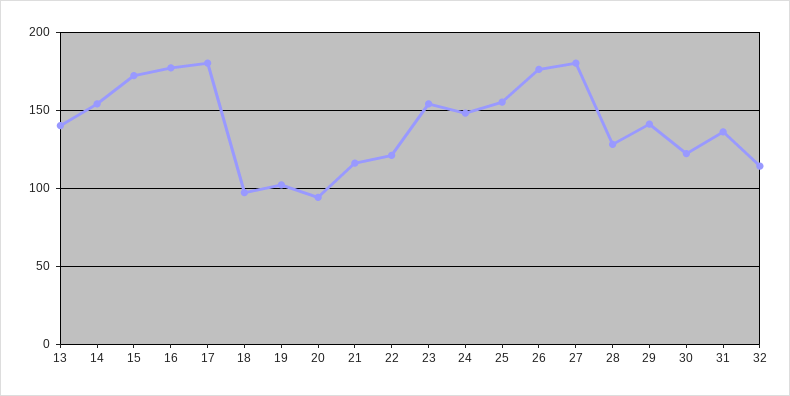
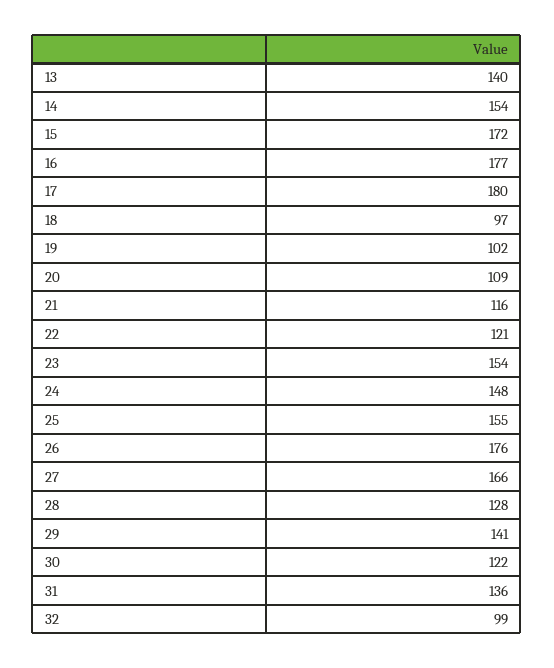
20: 95 -> 109
27: 180 -> 166
32: 115 -> 99

